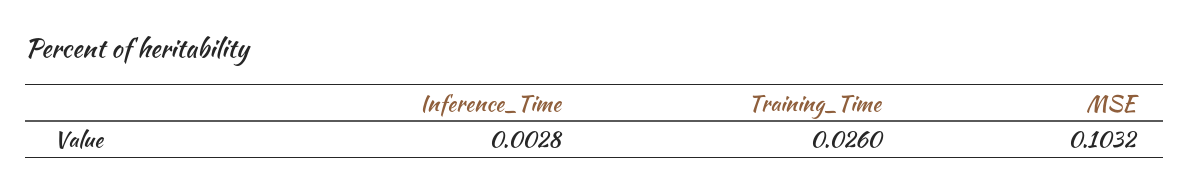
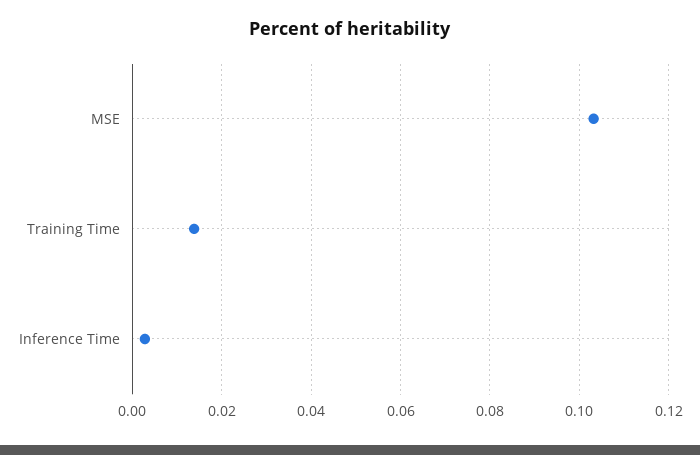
Training_Time: 0.026 -> 0.014

